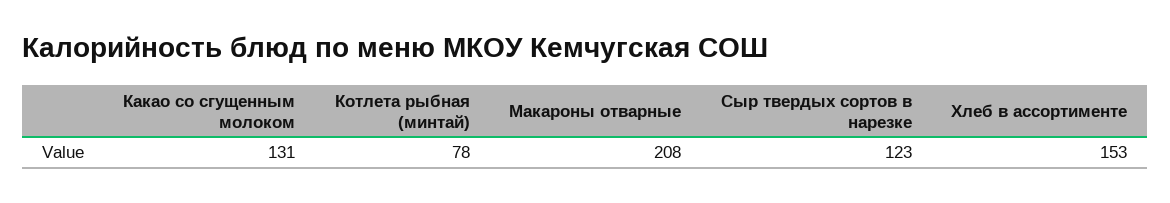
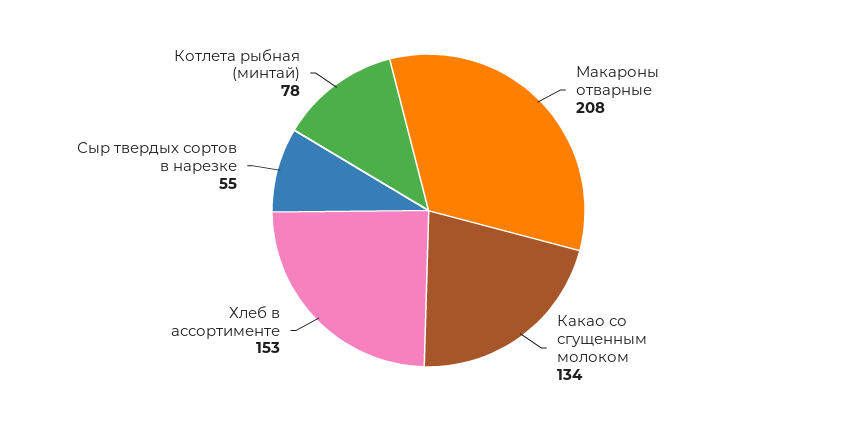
Какао со сгущенным молоком: 131 -> 134
Сыр твердых сортов в нарезке: 123 -> 55

